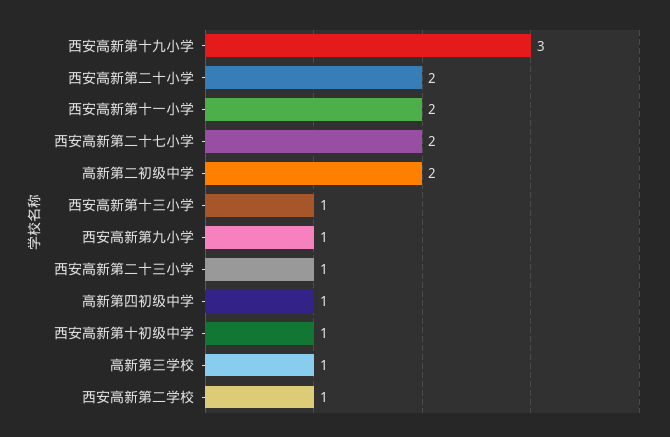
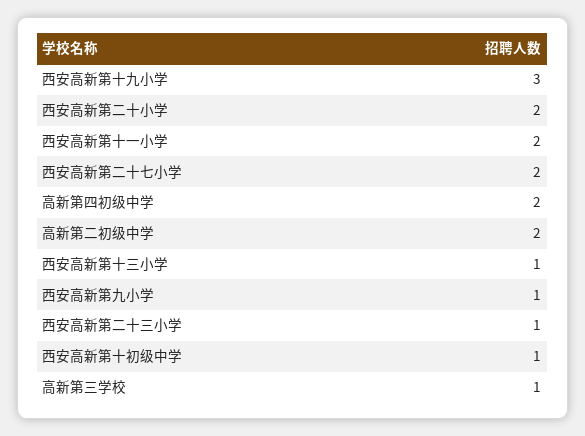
高新第四初级中学: 1 -> 2
西安高新第二学校: 1 -> none

